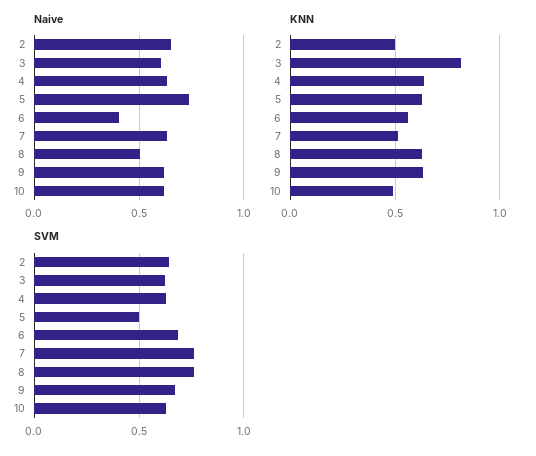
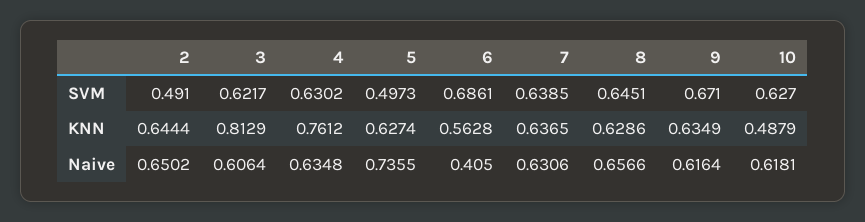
Naive, 8: 0.5 -> 0.6566
KNN, 2: 0.5 -> 0.6444
KNN, 4: 0.65 -> 0.7612
KNN, 7: 0.5 -> 0.6365
SVM, 2: 0.65 -> 0.491
SVM, 7: 0.75 -> 0.6385
SVM, 8: 0.75 -> 0.6451

